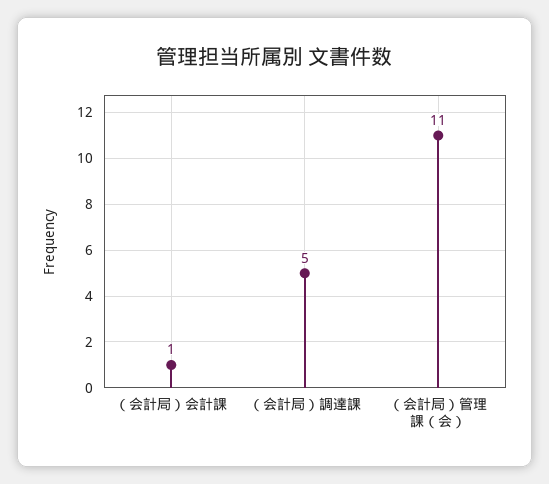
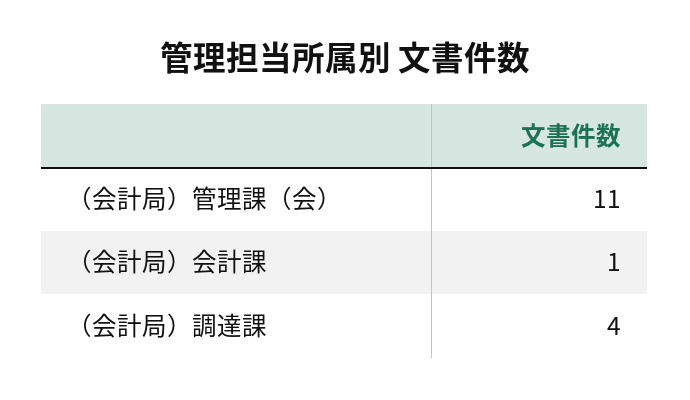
（会計局）調達課: 5 -> 4

